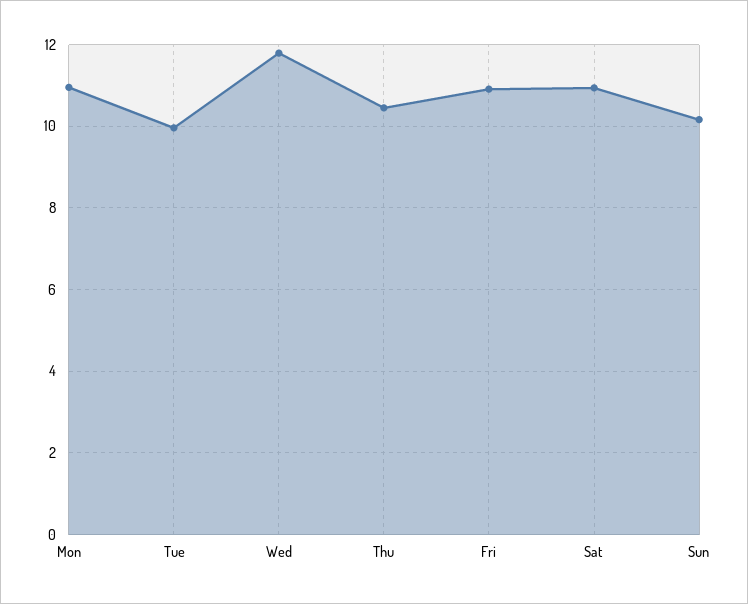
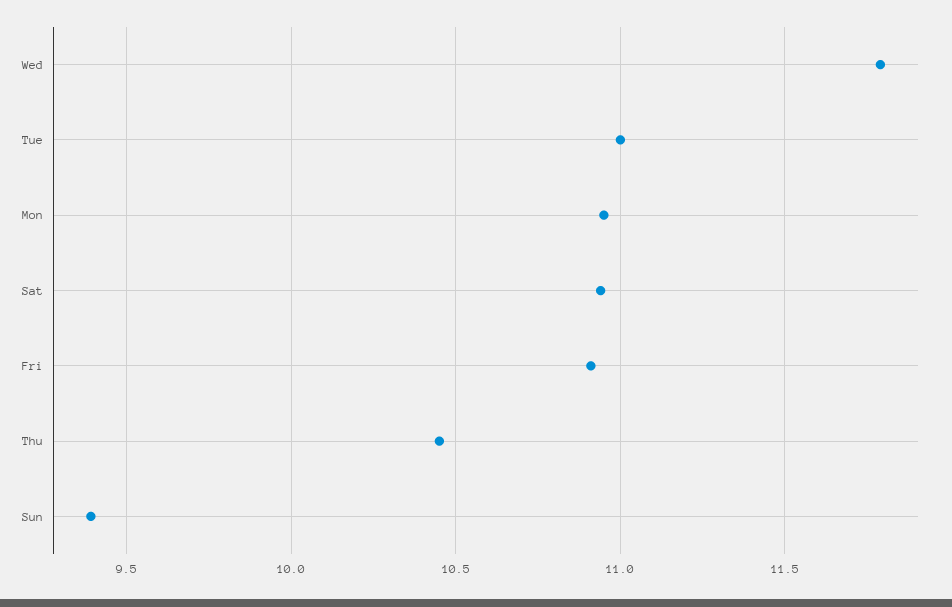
Tue: 10 -> 11
Sun: 10.2 -> 9.4

